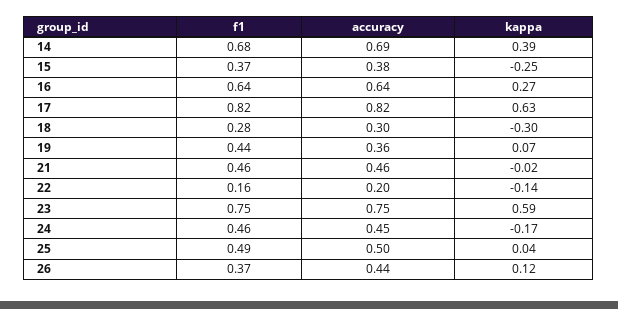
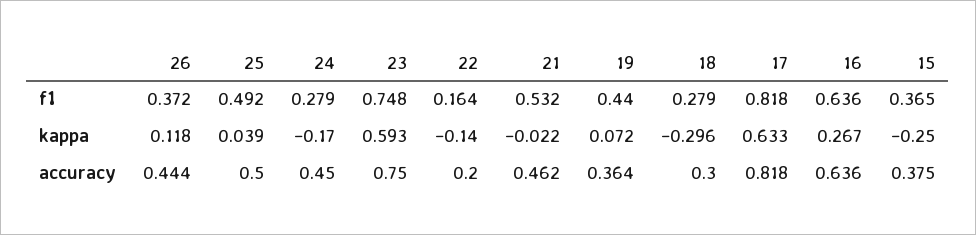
f1, 14: 0.68 -> none
accuracy, 14: 0.69 -> none
kappa, 14: 0.39 -> none
f1, 21: 0.46 -> 0.532
f1, 24: 0.46 -> 0.279

